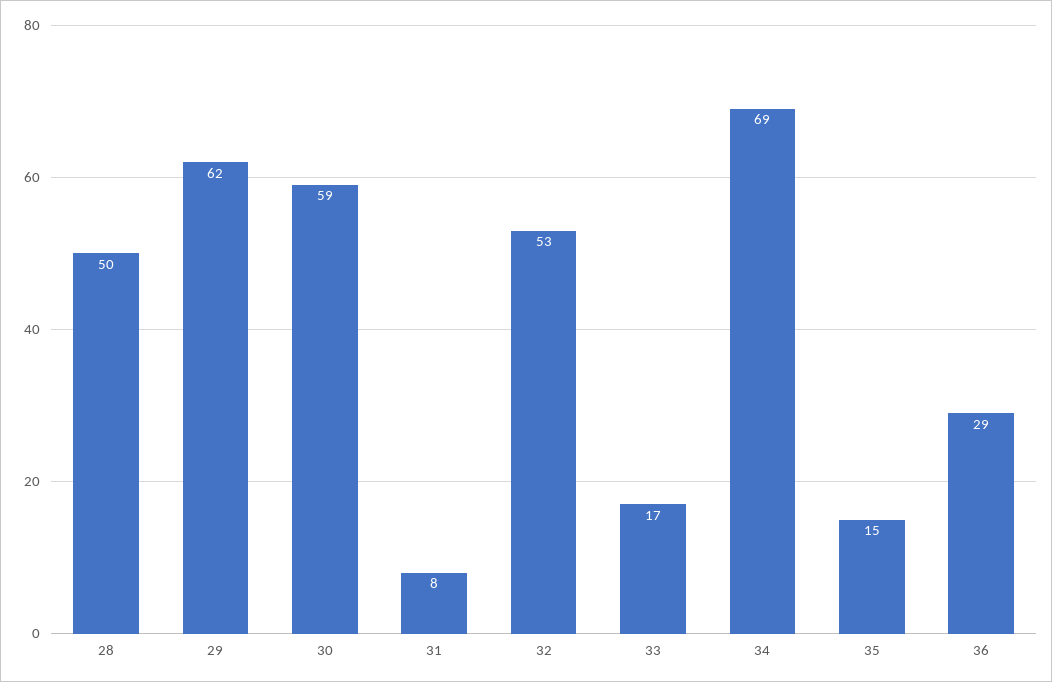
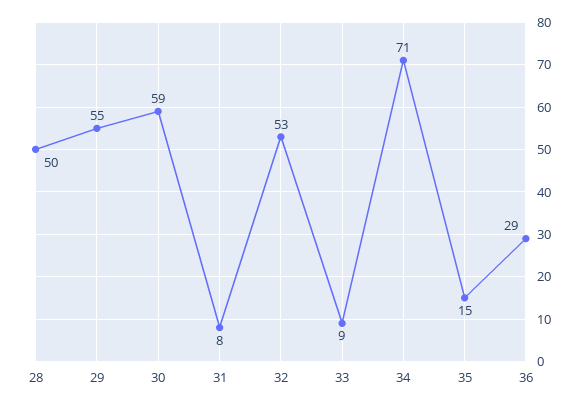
29: 62 -> 55
33: 17 -> 9
34: 69 -> 71

